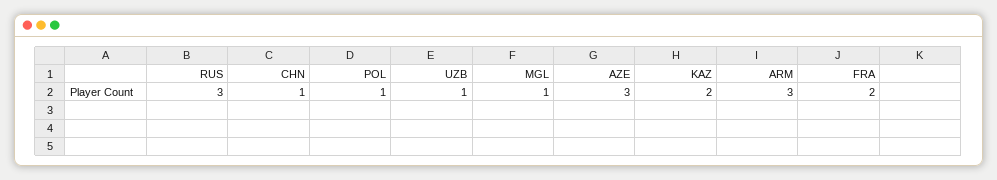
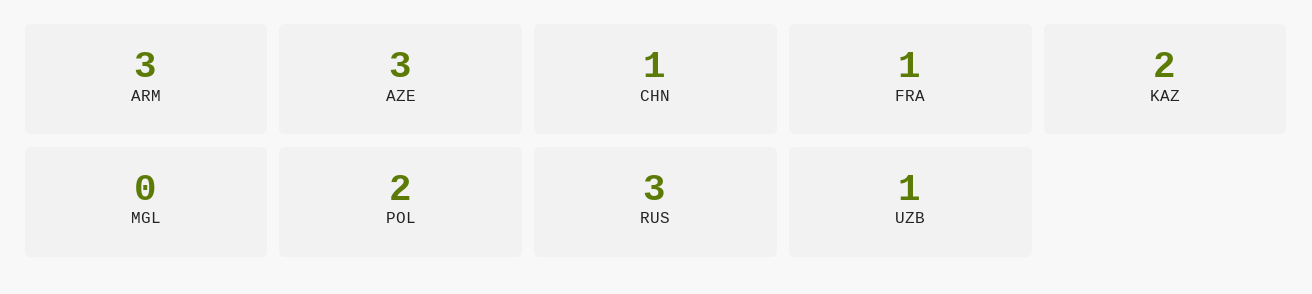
POL: 1 -> 2
MGL: 1 -> 0
FRA: 2 -> 1

